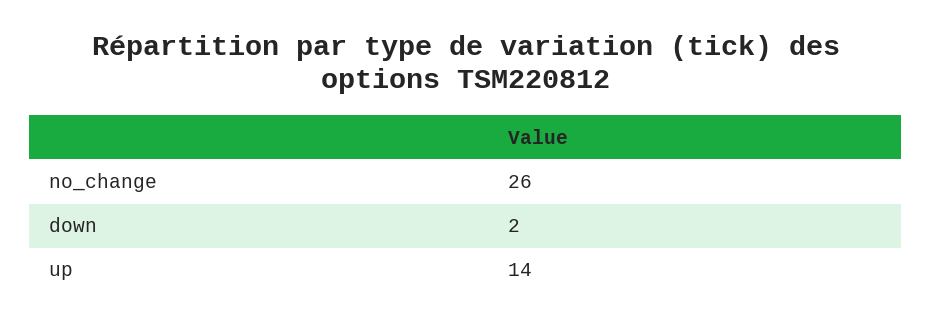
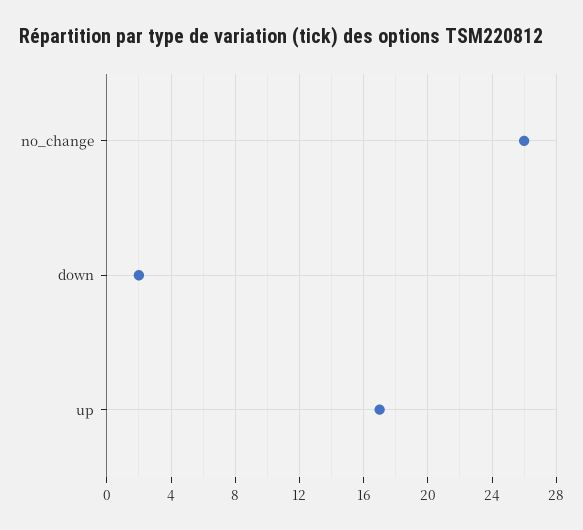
up: 14 -> 17

